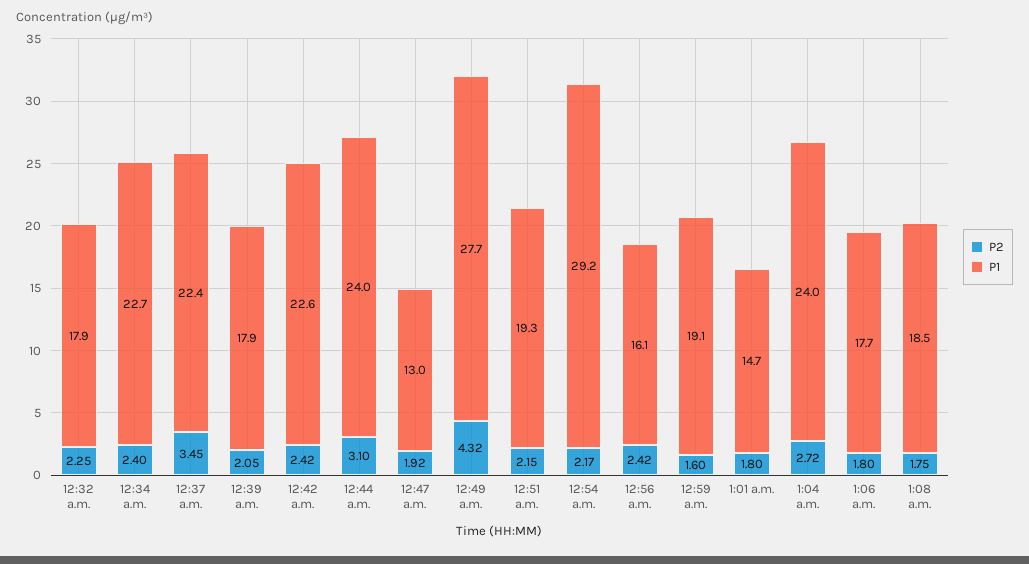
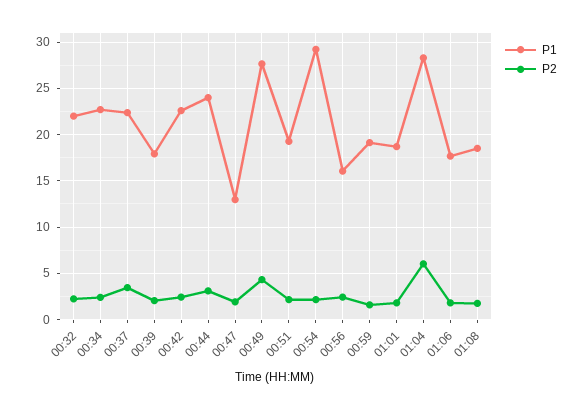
P1, 12:32 a.m.: 17.9 -> 22
P1, 1:01 a.m.: 14.7 -> 19
P2, 1:04 a.m.: 2.72 -> 6
P1, 1:04 a.m.: 24 -> 28

